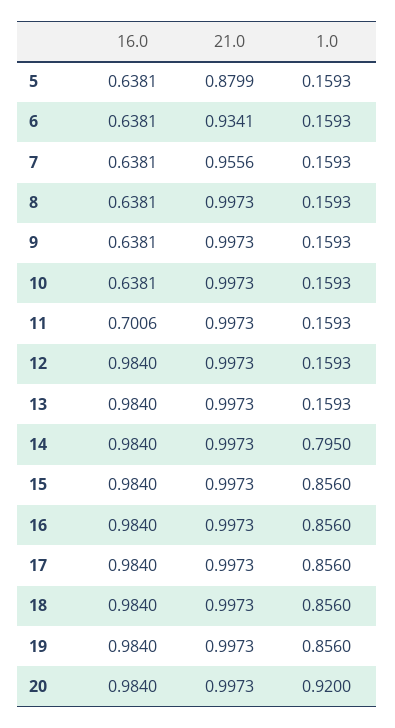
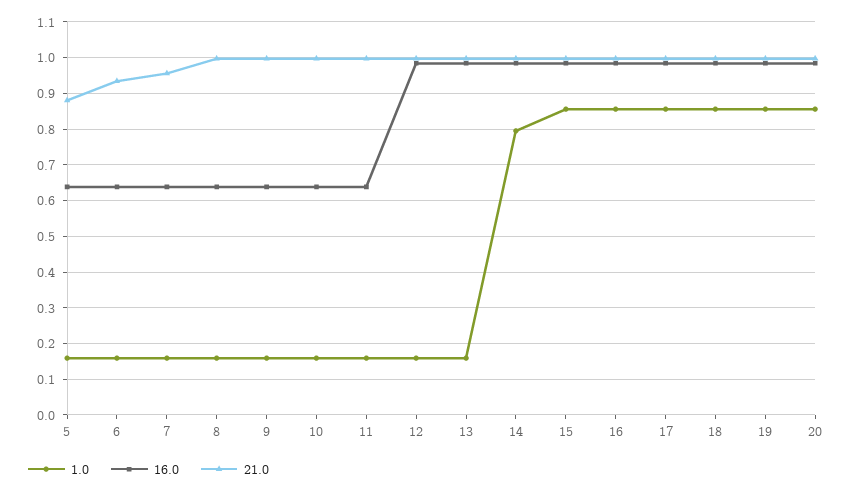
16.0, 11: 0.7006 -> 0.64
1.0, 20: 0.92 -> 0.86

